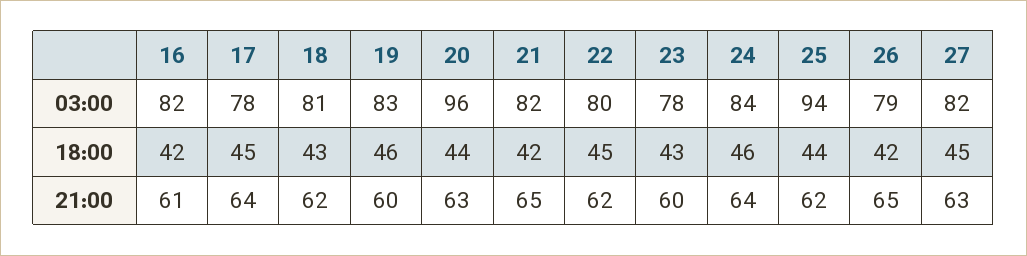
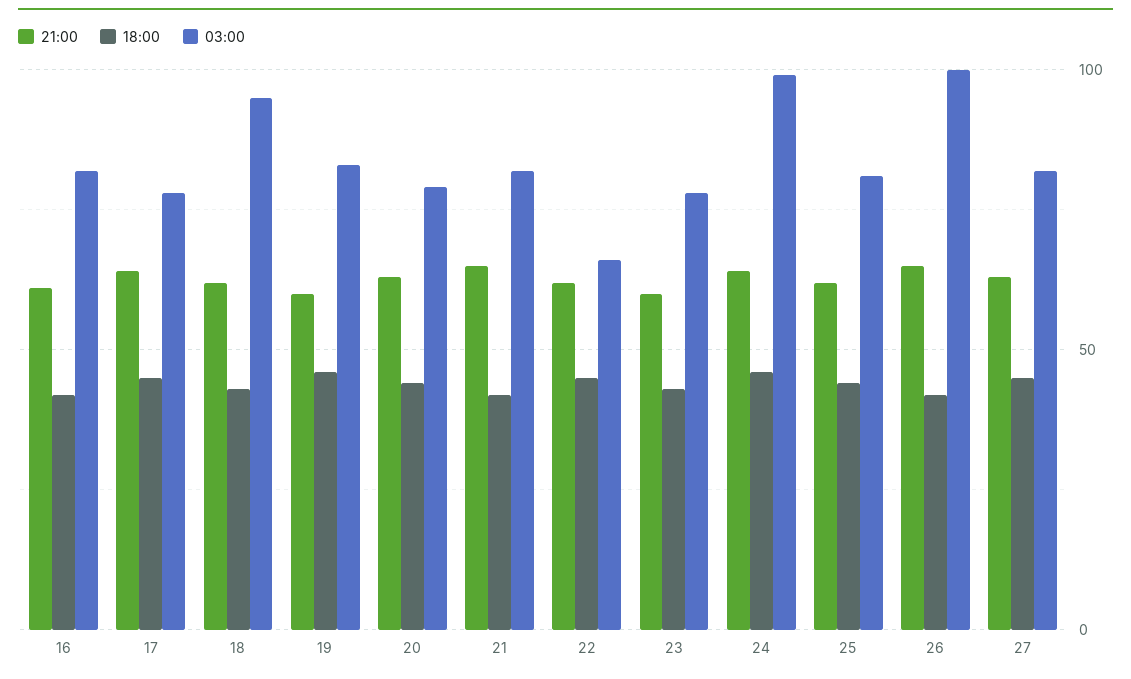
03:00, 18: 81 -> 95
03:00, 20: 96 -> 80
03:00, 22: 80 -> 65
03:00, 24: 84 -> 100
03:00, 25: 94 -> 80
03:00, 26: 79 -> 100

